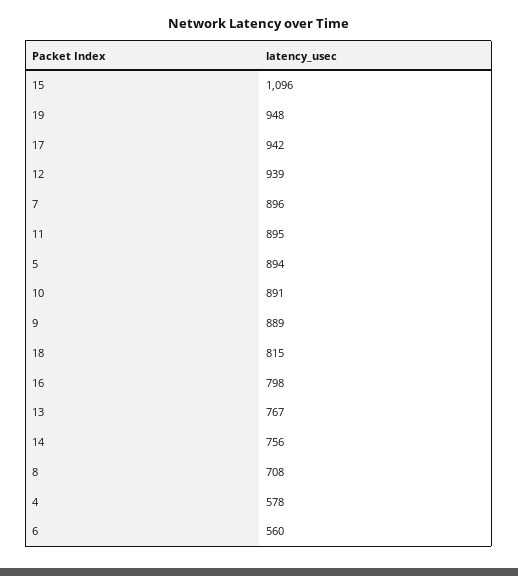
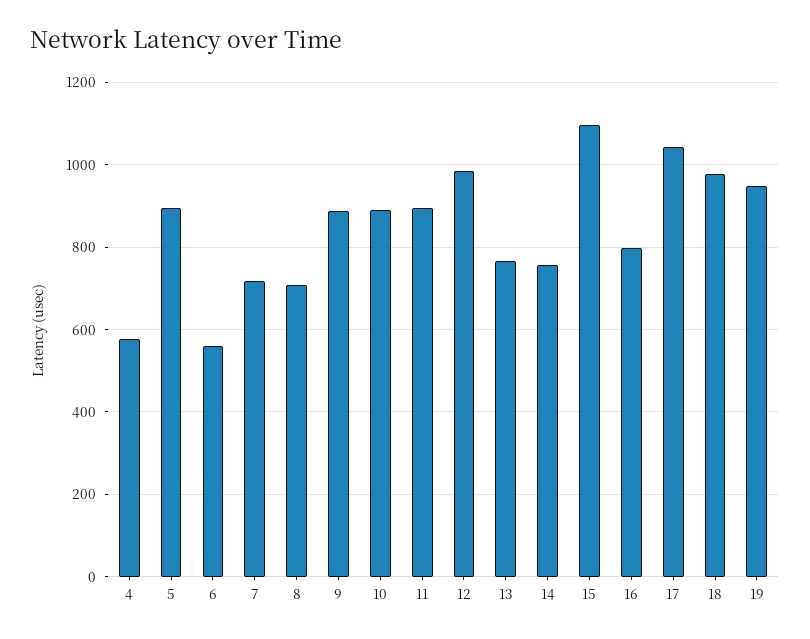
17: 942 -> 1040
12: 939 -> 980
7: 896 -> 720
18: 815 -> 980

